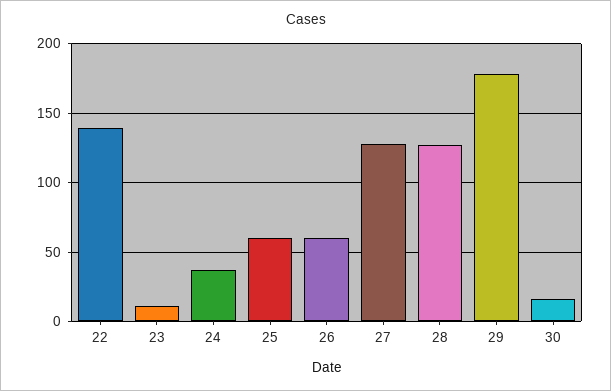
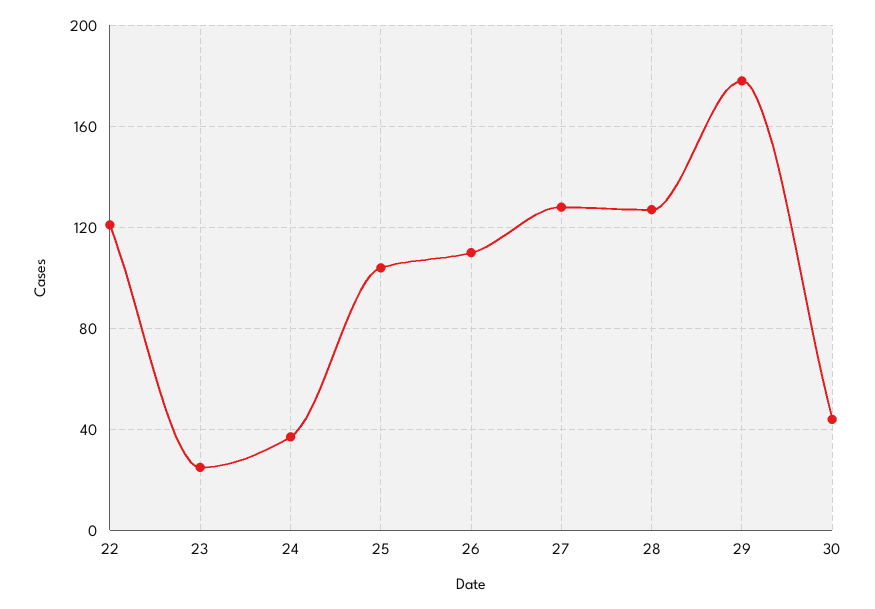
22: 140 -> 120
23: 10 -> 25
25: 60 -> 105
26: 60 -> 110
30: 15 -> 45

